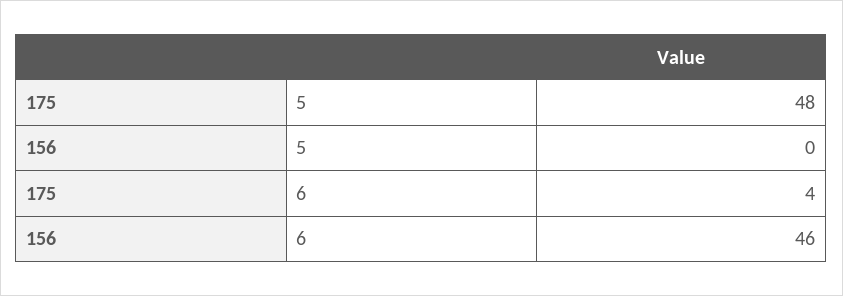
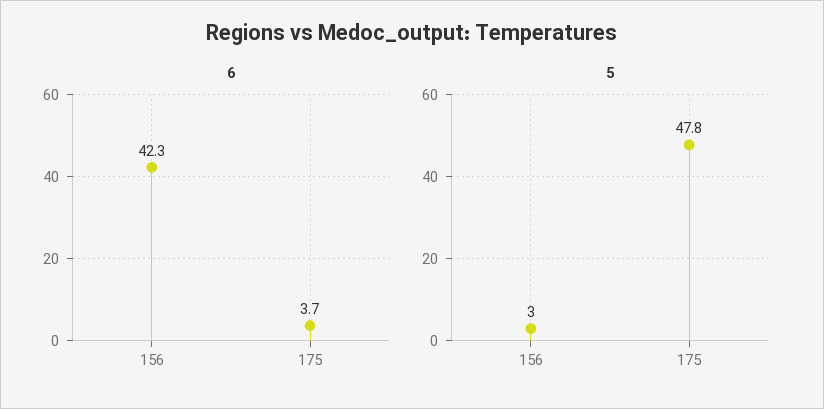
5, 156: 0 -> 3
6, 156: 46 -> 42.3

